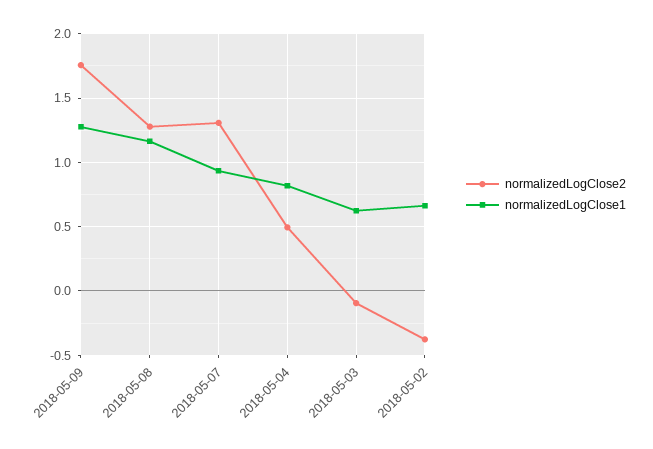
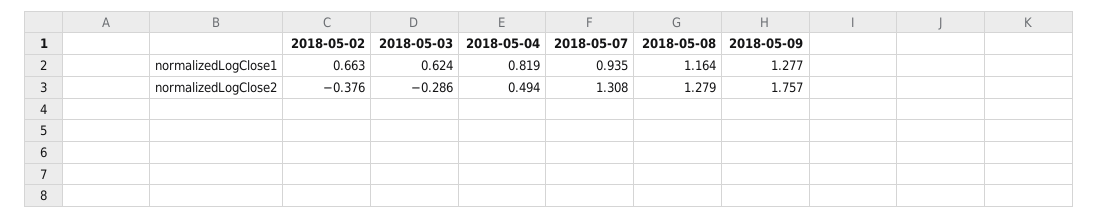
normalizedLogClose2, 2018-05-03: -0.1 -> -0.286

